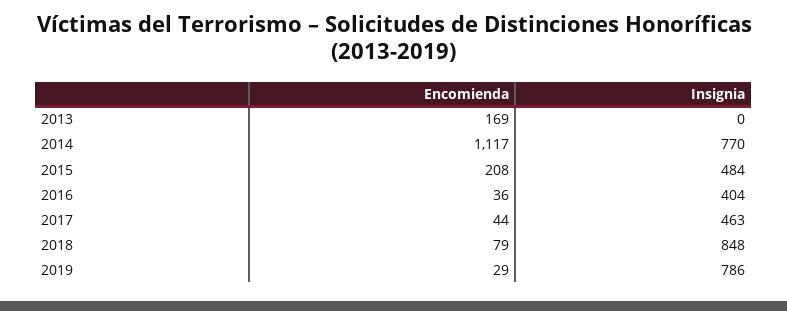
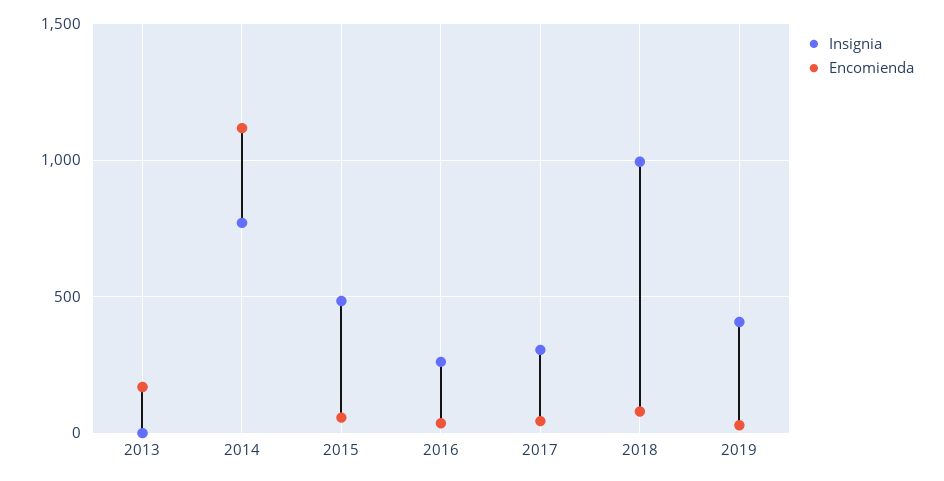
Encomienda, 2015: 208 -> 50
Insignia, 2016: 404 -> 250
Insignia, 2017: 463 -> 300
Insignia, 2018: 848 -> 1000
Insignia, 2019: 786 -> 400

